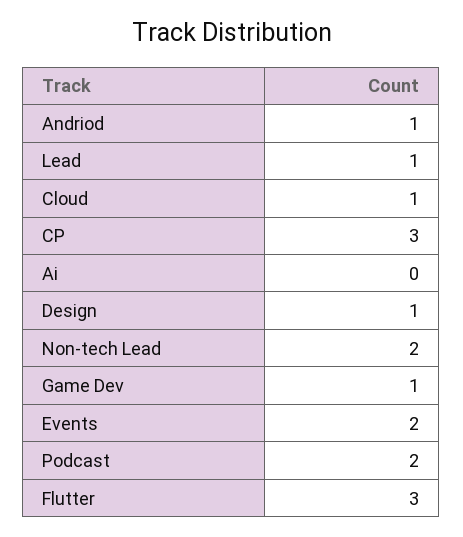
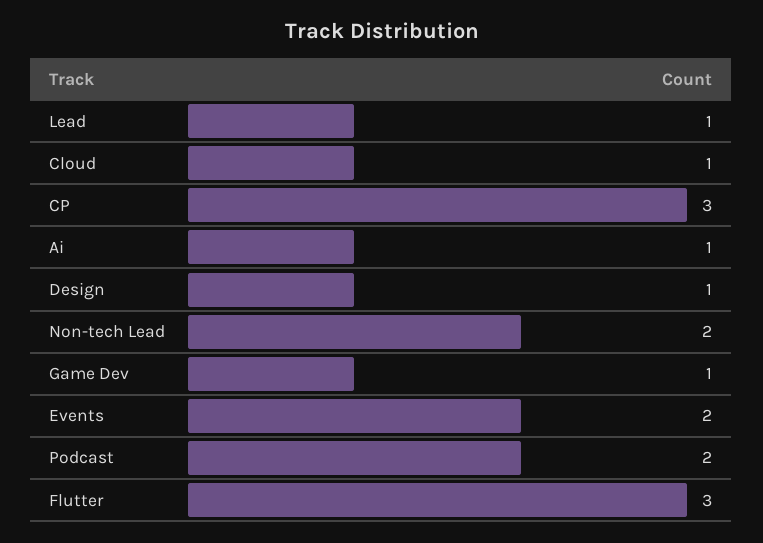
Andriod: 1 -> none
Ai: 0 -> 1

